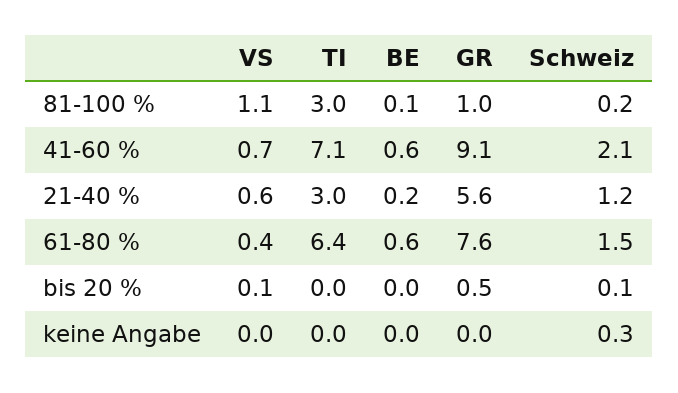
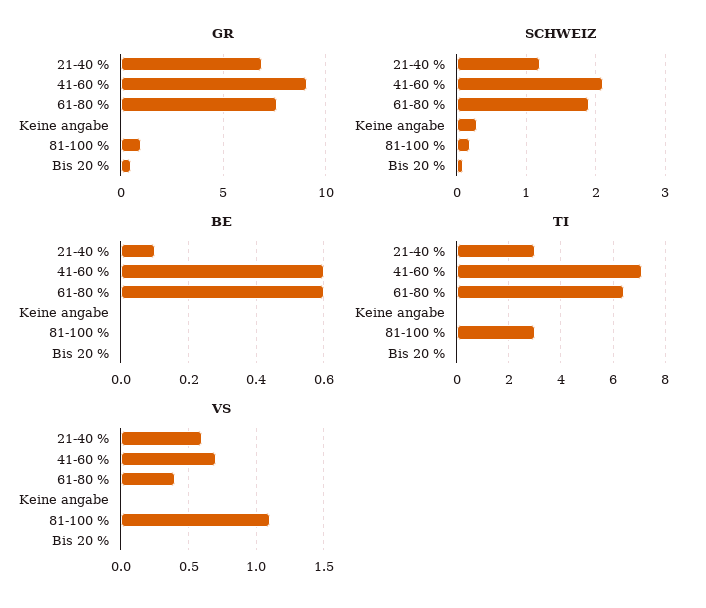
BE, 81-100 %: 0.1 -> 0
BE, 21-40 %: 0.2 -> 0.1
GR, 21-40 %: 5.6 -> 7
Schweiz, 61-80 %: 1.5 -> 1.9
VS, bis 20 %: 0.1 -> 0

